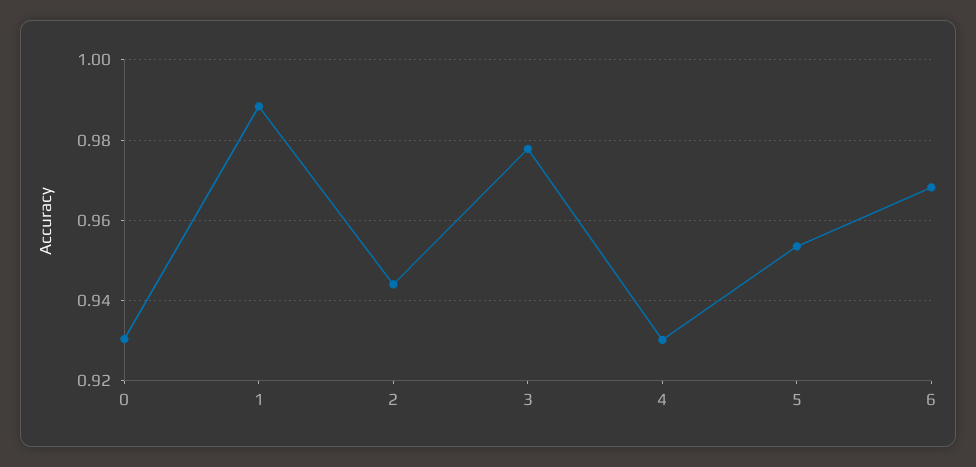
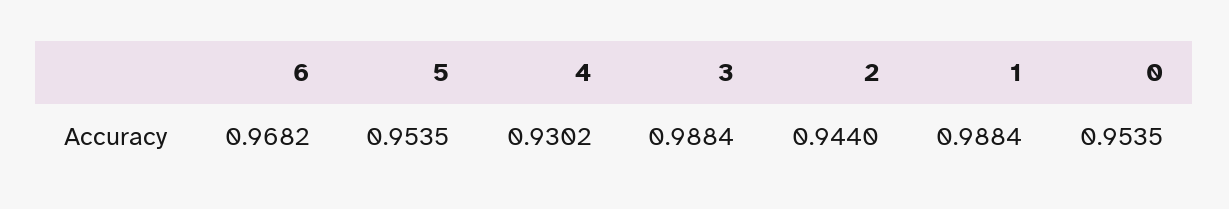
0: 0.93 -> 0.9535
3: 0.978 -> 0.9884

